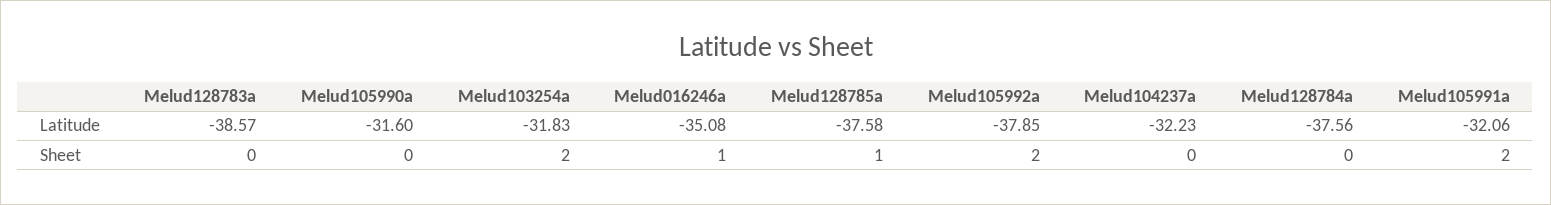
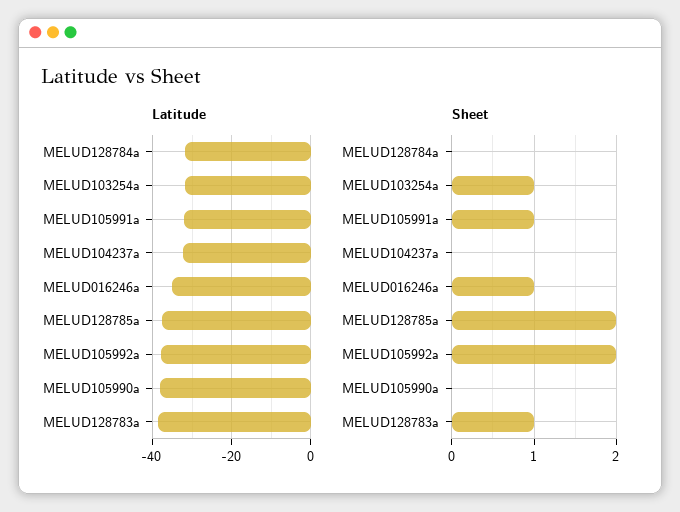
Latitude, Melud105990a: -31.6 -> -38
Latitude, Melud128784a: -37.56 -> -32
Sheet, Melud128783a: 0 -> 1
Sheet, Melud103254a: 2 -> 1
Sheet, Melud128785a: 1 -> 2
Sheet, Melud105991a: 2 -> 1

